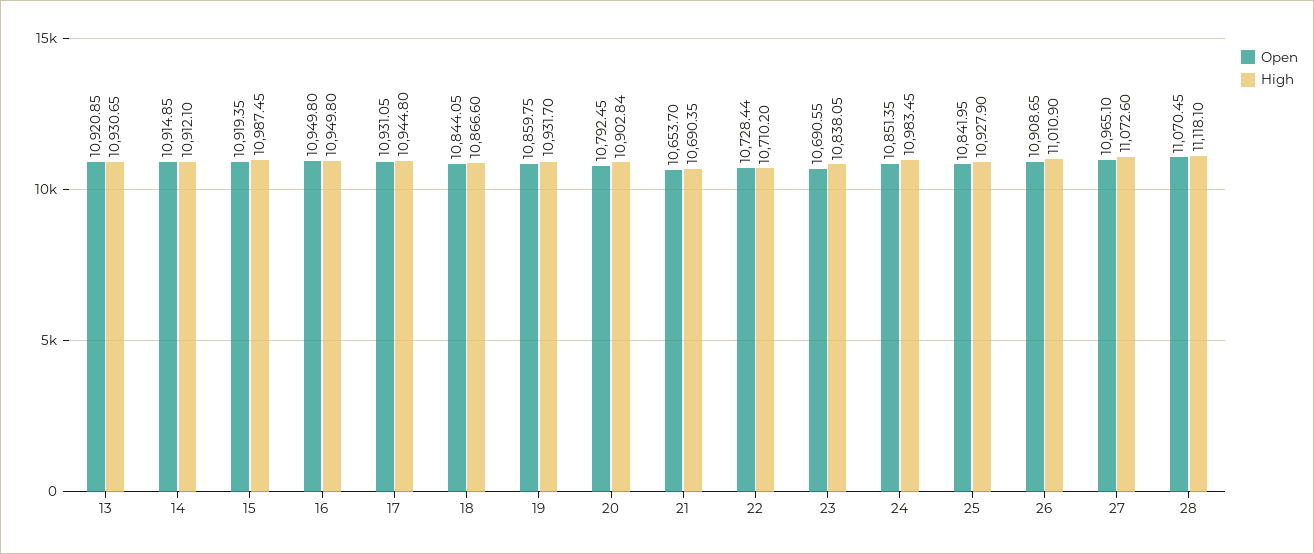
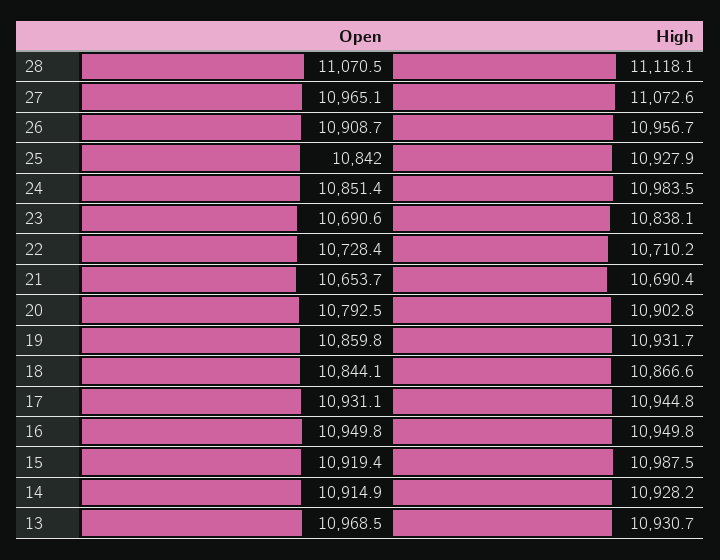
Open, 13: 10920.85 -> 10968.5
High, 14: 10912.1 -> 10928.2
High, 26: 11010.9 -> 10956.7

